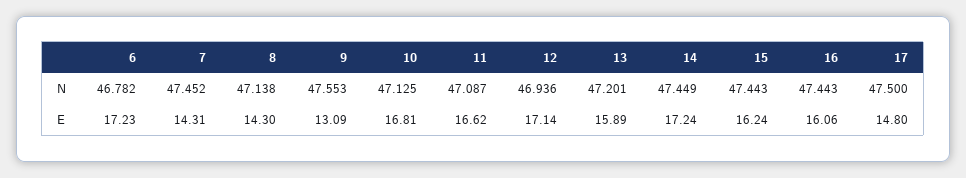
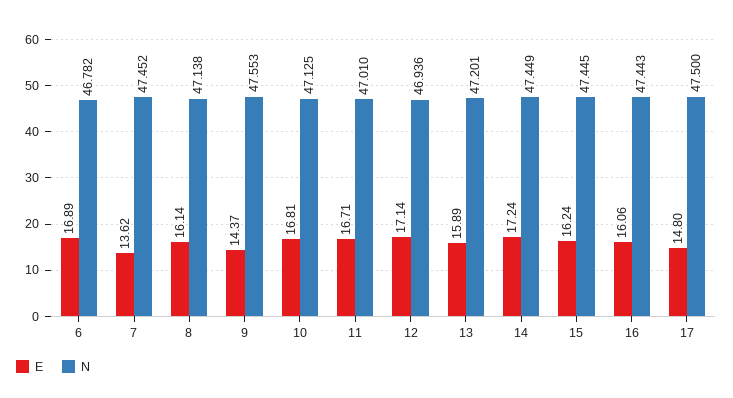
N, 11: 47.087 -> 47.01
N, 15: 47.443 -> 47.445
E, 6: 17.23 -> 16.89
E, 7: 14.31 -> 13.62
E, 8: 14.3 -> 16.14
E, 9: 13.09 -> 14.37
E, 11: 16.62 -> 16.71

